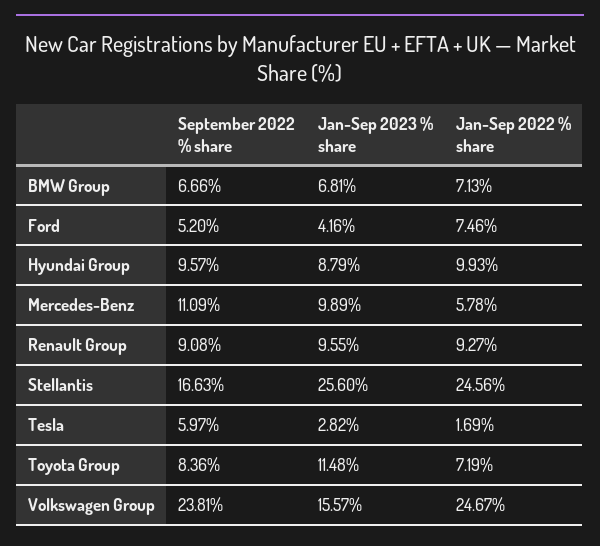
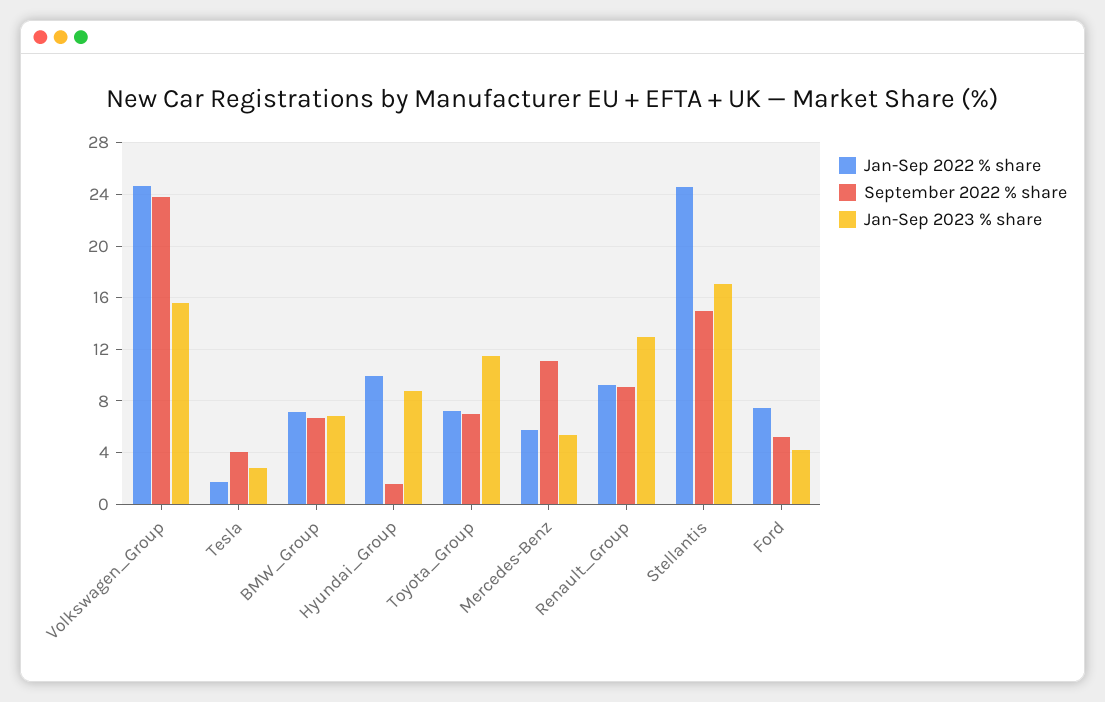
September 2022 % share, Hyundai Group: 9.57 -> 1.5
Jan-Sep 2023 % share, Mercedes-Benz: 9.89 -> 5.5
Jan-Sep 2023 % share, Renault Group: 9.55 -> 13
September 2022 % share, Stellantis: 16.63 -> 15
Jan-Sep 2023 % share, Stellantis: 25.6 -> 17
September 2022 % share, Tesla: 5.97 -> 4
September 2022 % share, Toyota Group: 8.36 -> 7

